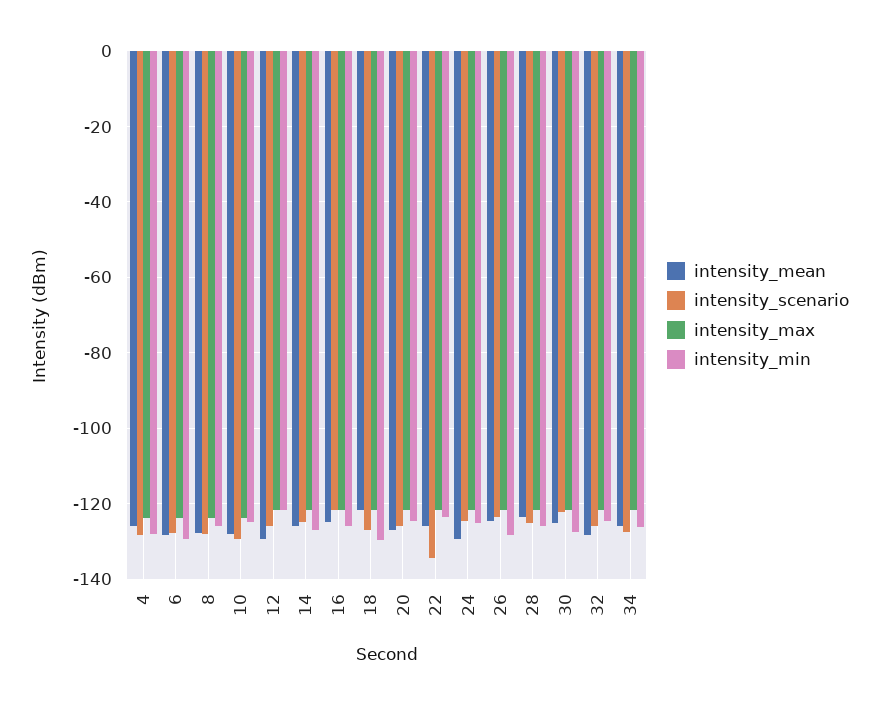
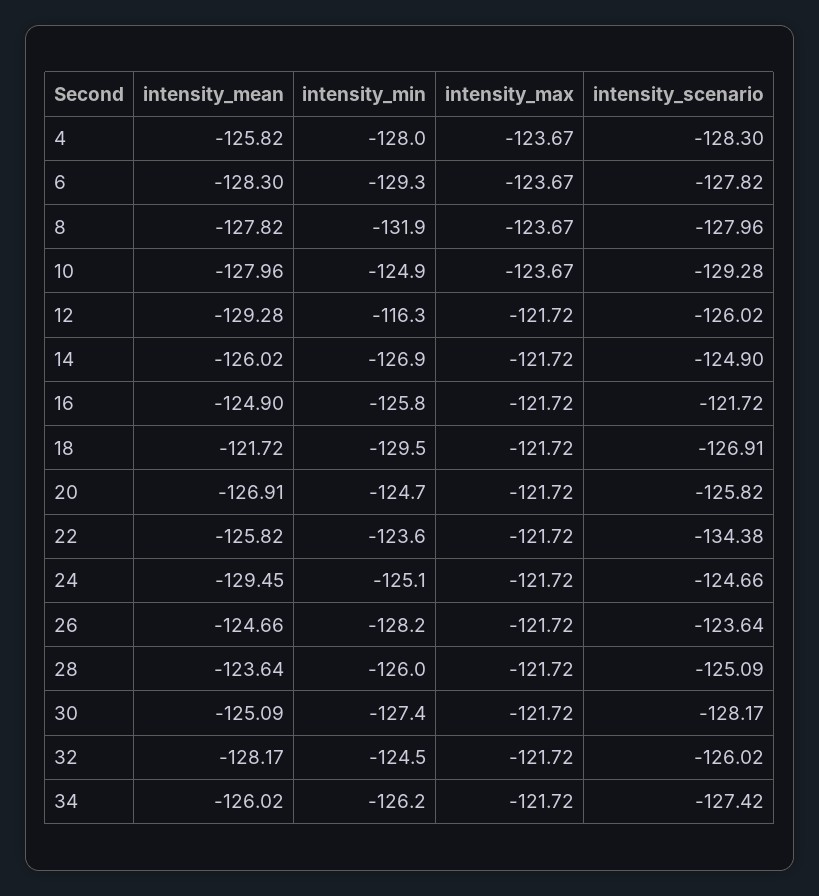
intensity_min, 8: -126 -> -131.9
intensity_min, 12: -122 -> -116.3
intensity_scenario, 30: -122 -> -128.17

